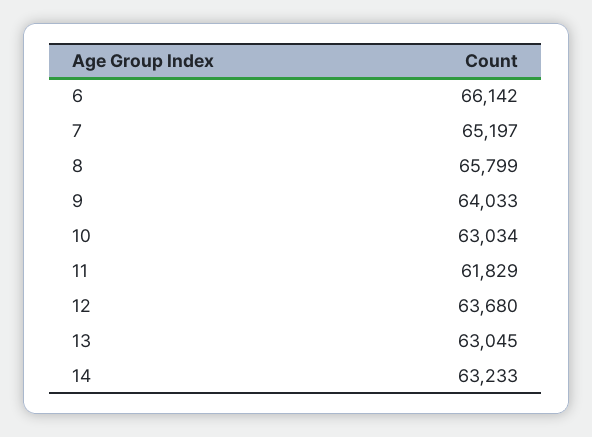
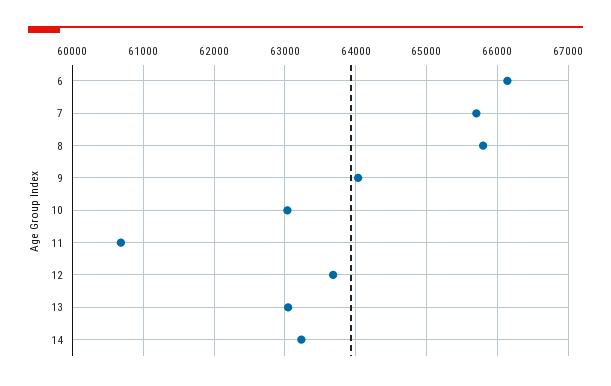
7: 65197 -> 65700
11: 61829 -> 60700

